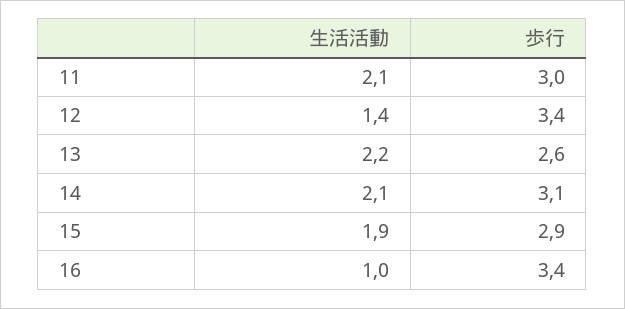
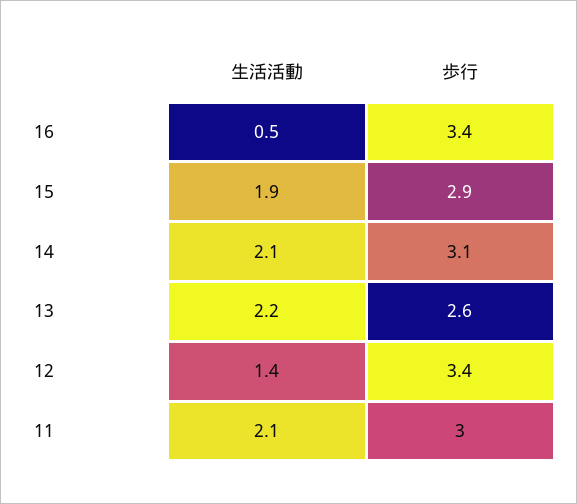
生活活動, 16: 1 -> 0.5

